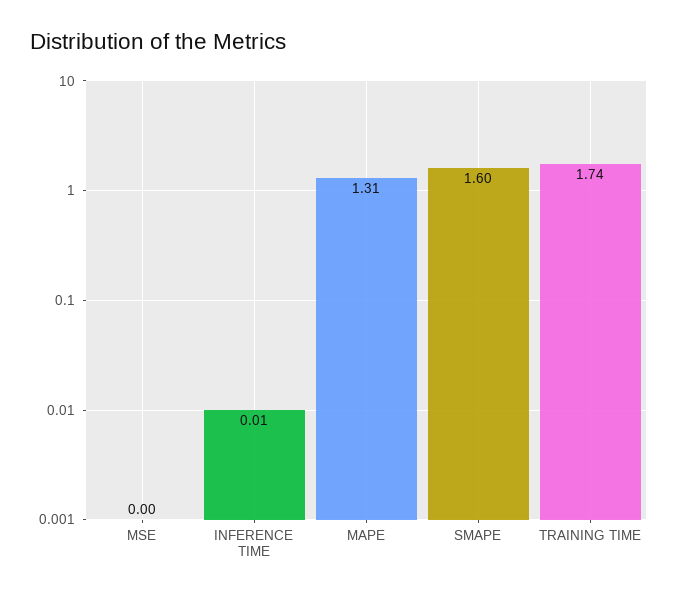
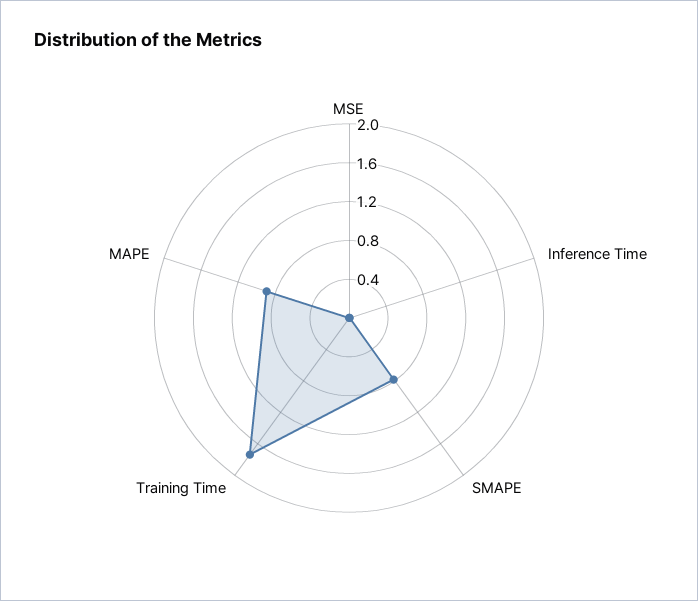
MAPE: 1.31 -> 0.9
SMAPE: 1.6 -> 0.8

